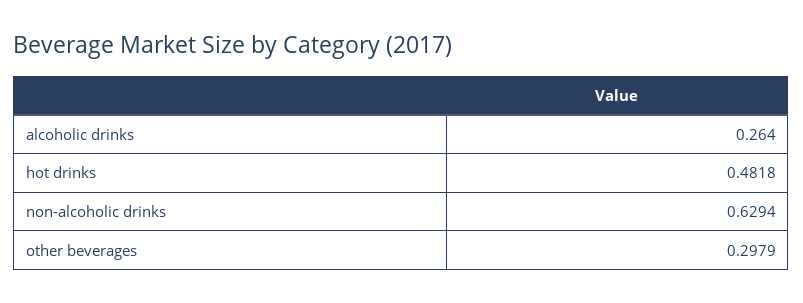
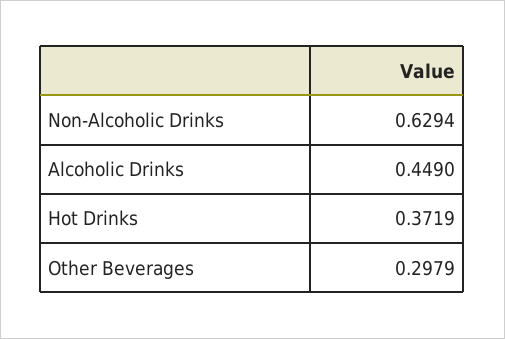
alcoholic drinks: 0.264 -> 0.449
hot drinks: 0.4818 -> 0.3719

